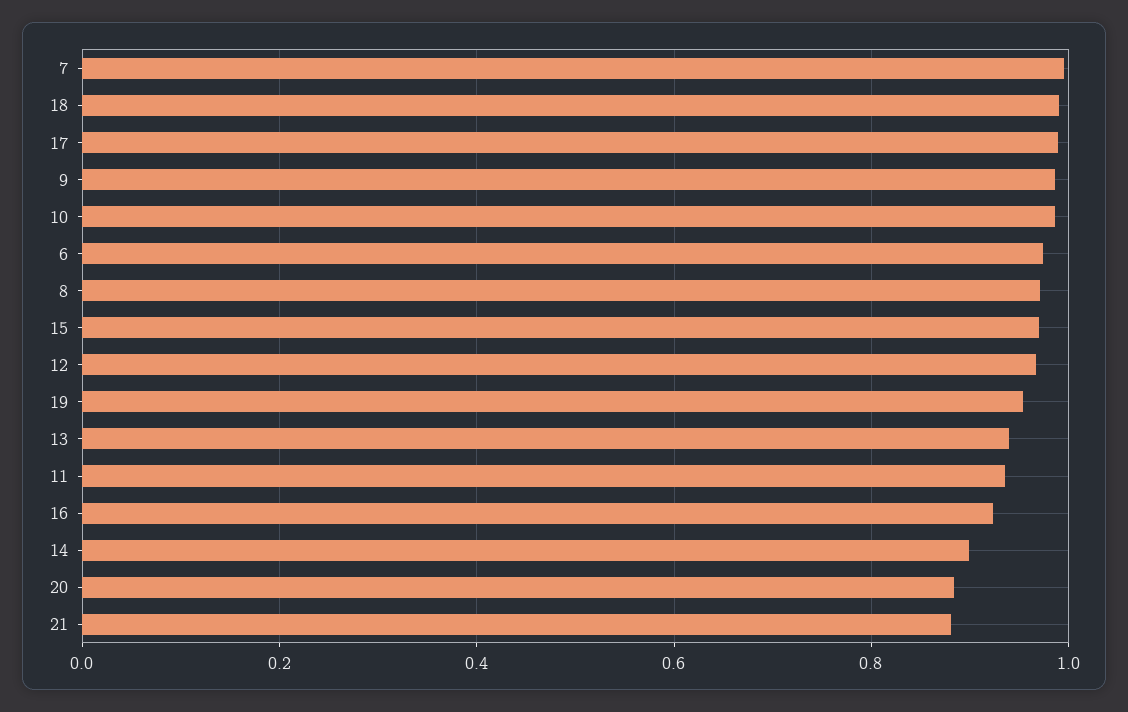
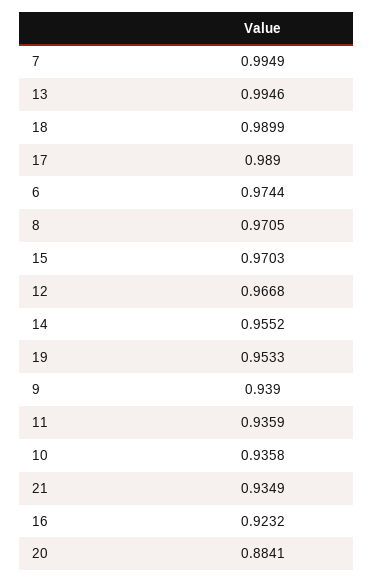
9: 0.98 -> 0.939
10: 0.98 -> 0.9358
13: 0.94 -> 0.9946
14: 0.9 -> 0.9552
21: 0.88 -> 0.9349

